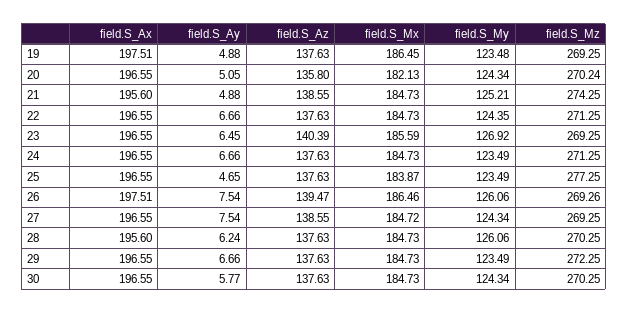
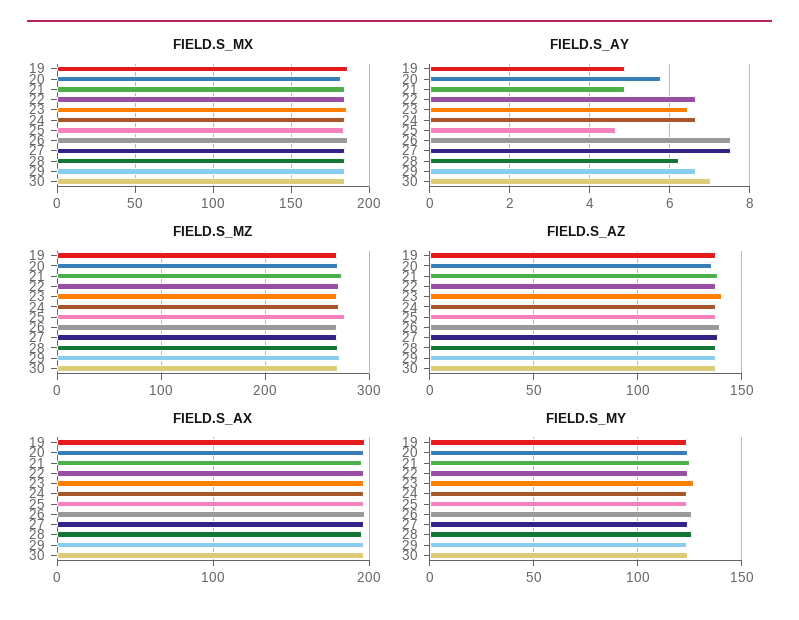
field.S_Ay, 20: 5.05 -> 5.8
field.S_Ay, 30: 5.77 -> 7

